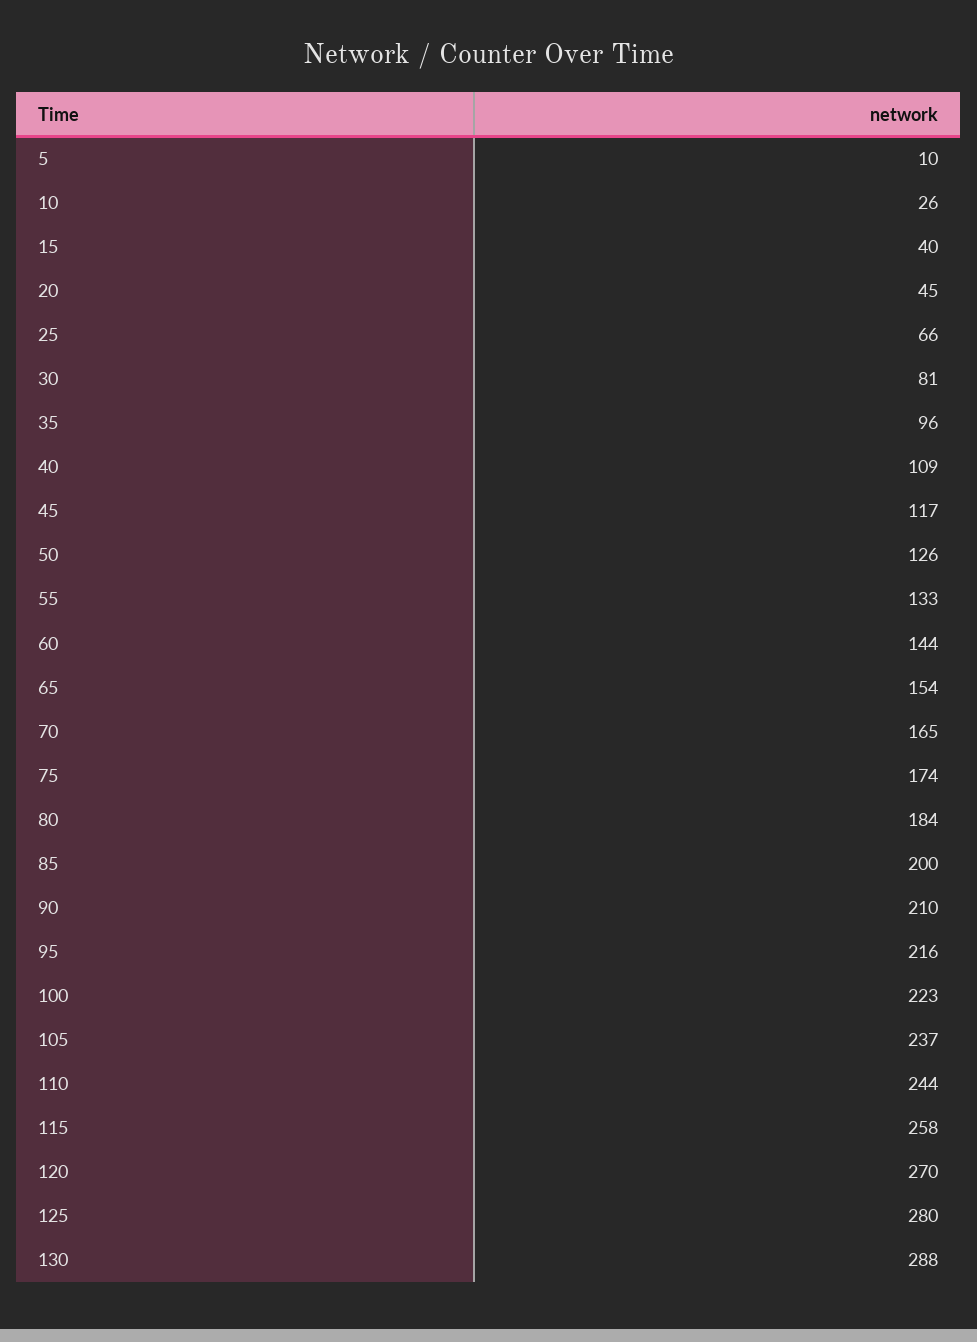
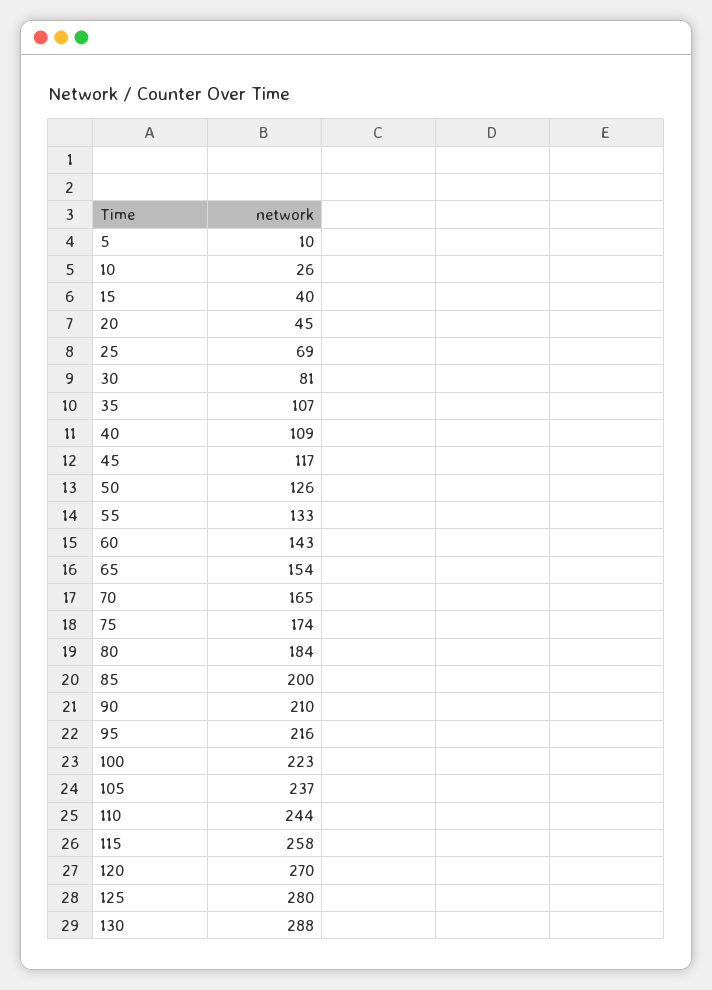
25: 66 -> 69
35: 96 -> 107
60: 144 -> 143

